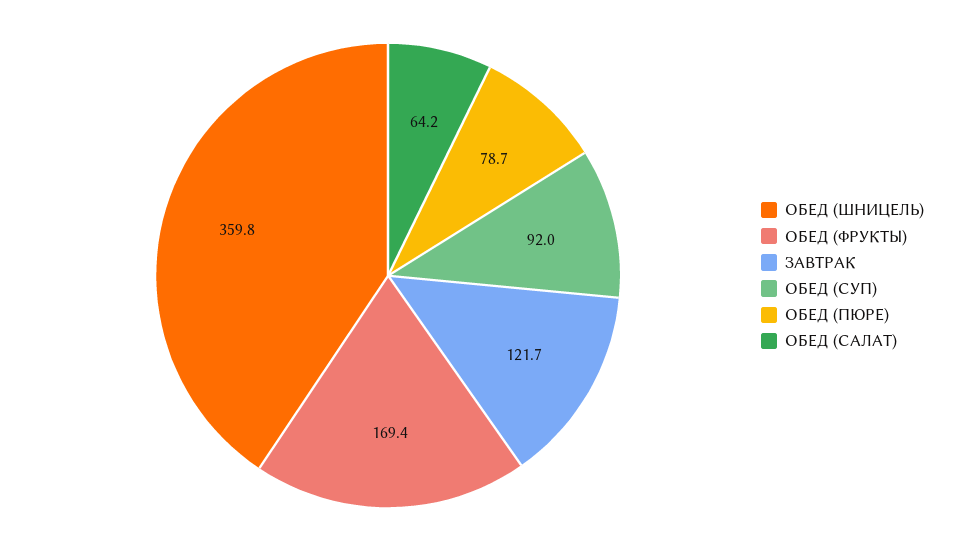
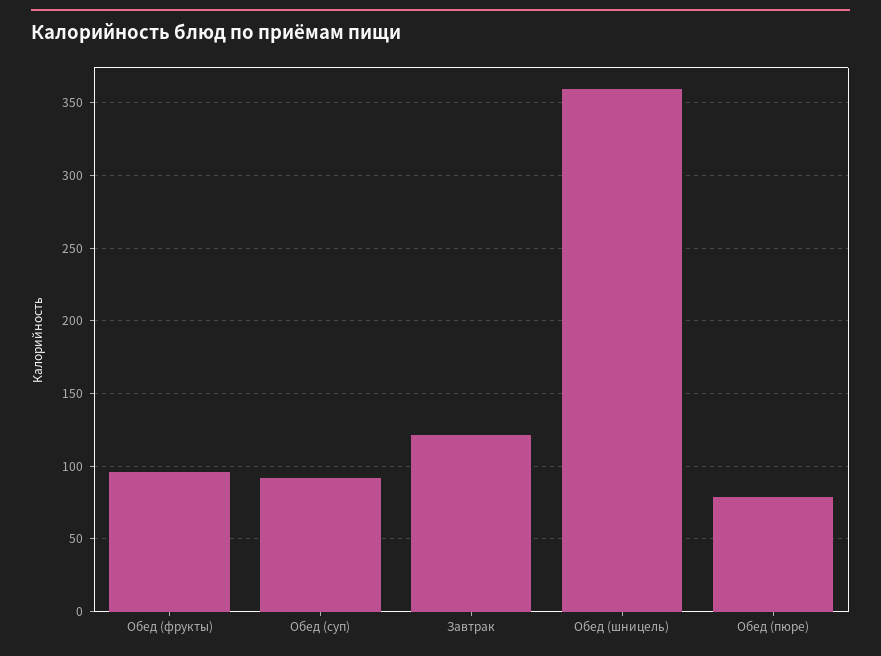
ОБЕД (ФРУКТЫ): 169.4 -> 95
ОБЕД (САЛАТ): 64.2 -> none

